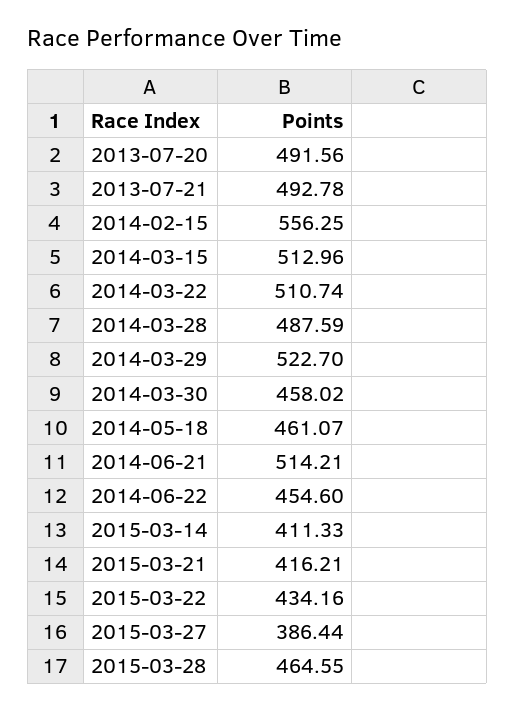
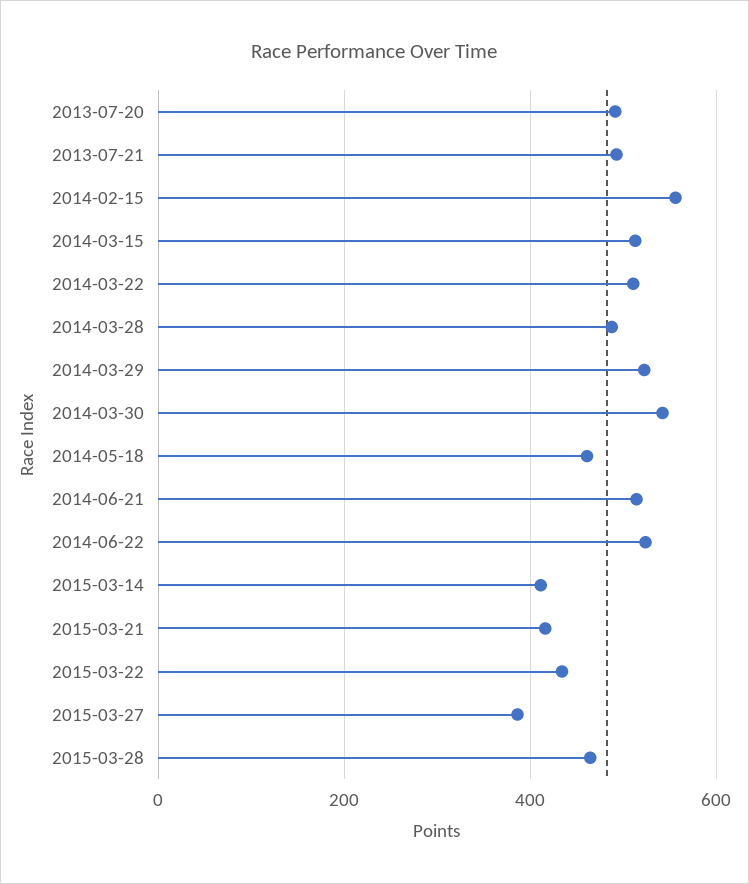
2014-03-30: 458.02 -> 540
2014-06-22: 454.6 -> 520

